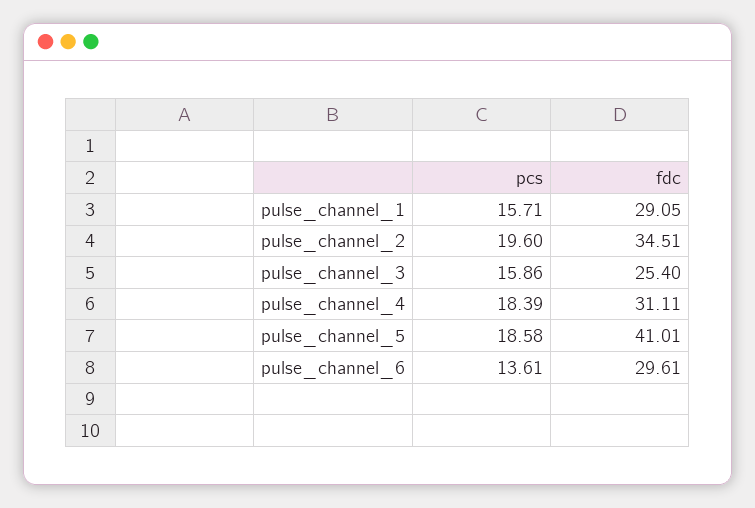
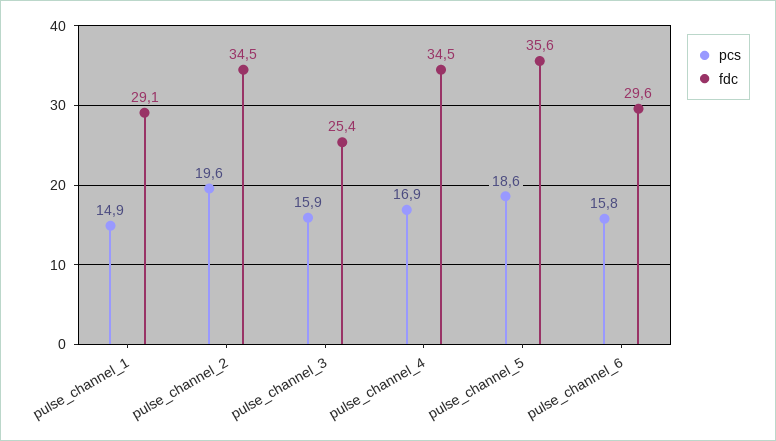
pcs, pulse_channel_1: 15.71 -> 14.9
pcs, pulse_channel_4: 18.39 -> 16.9
fdc, pulse_channel_4: 31.11 -> 34.5
fdc, pulse_channel_5: 41.01 -> 35.6
pcs, pulse_channel_6: 13.61 -> 15.8

